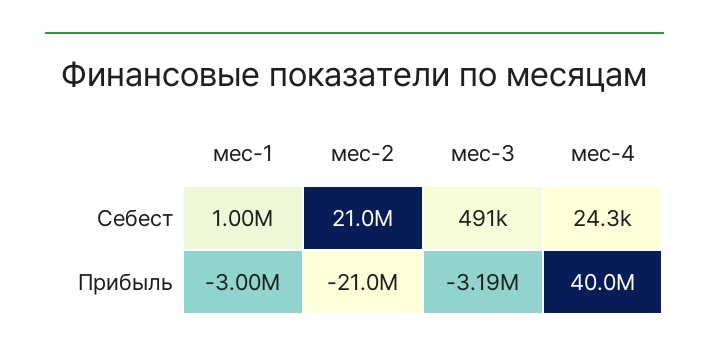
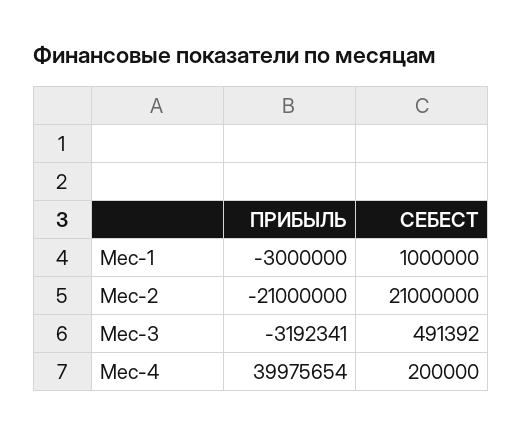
мес-4, Себест: 24300 -> 200000

